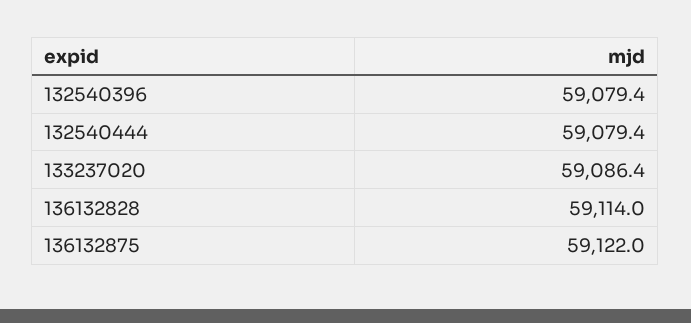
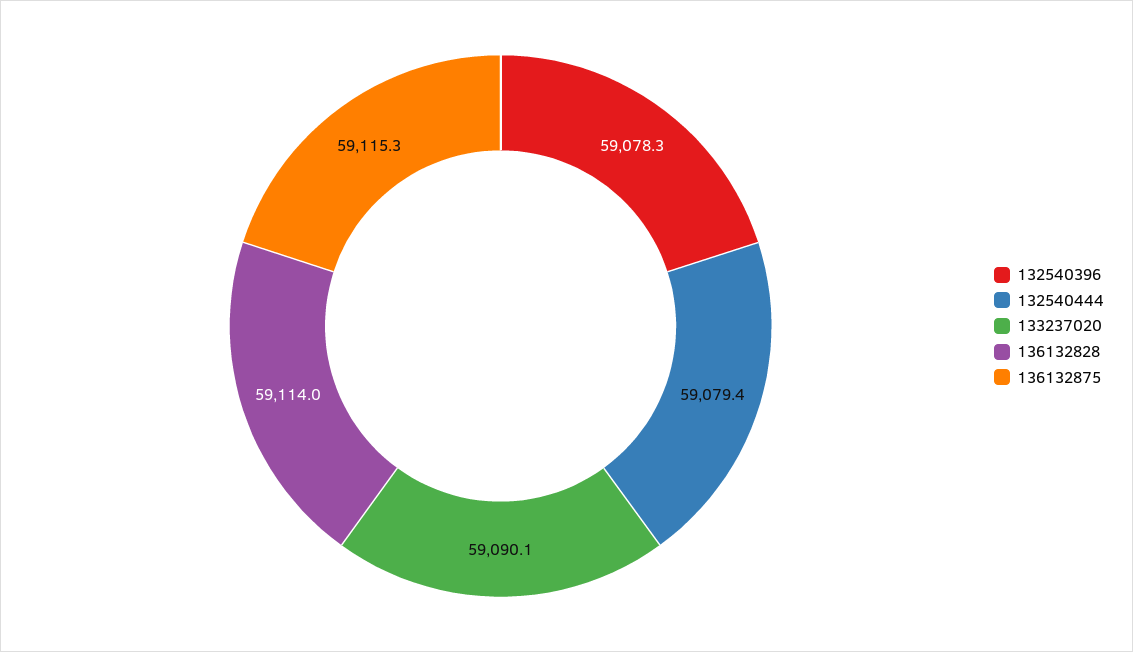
132540396: 59079.4 -> 59078.3
133237020: 59086.4 -> 59090.1
136132875: 59122 -> 59115.3

